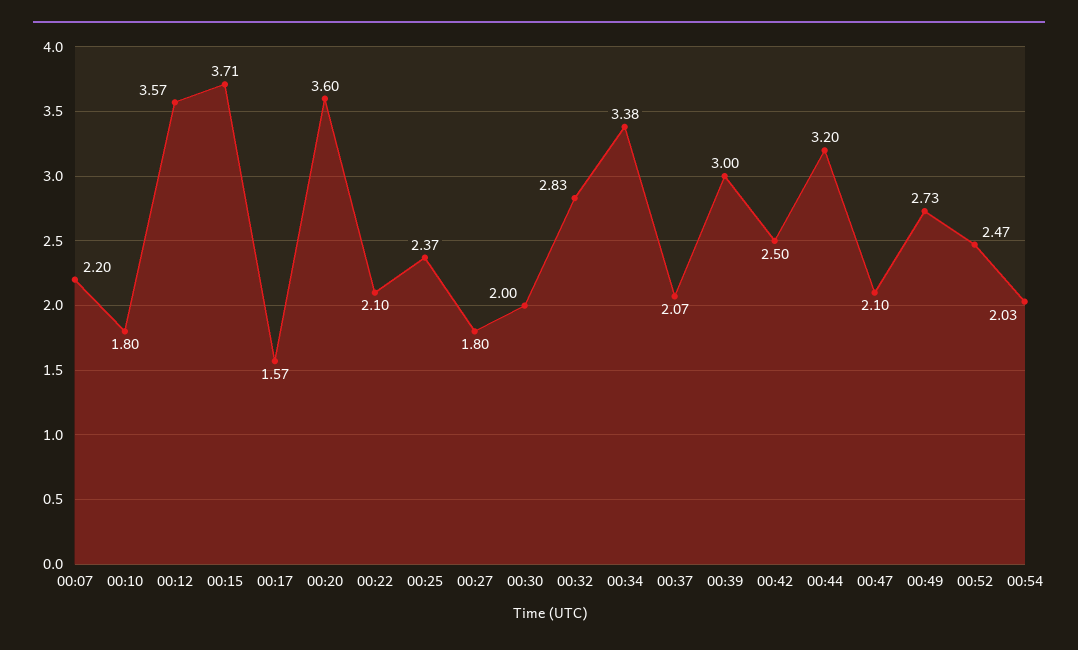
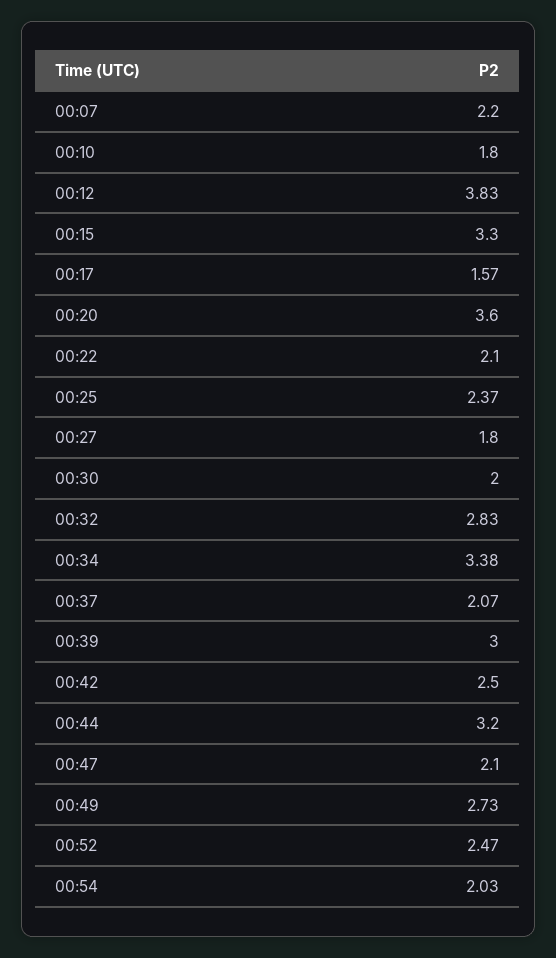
00:12: 3.57 -> 3.83
00:15: 3.71 -> 3.3

